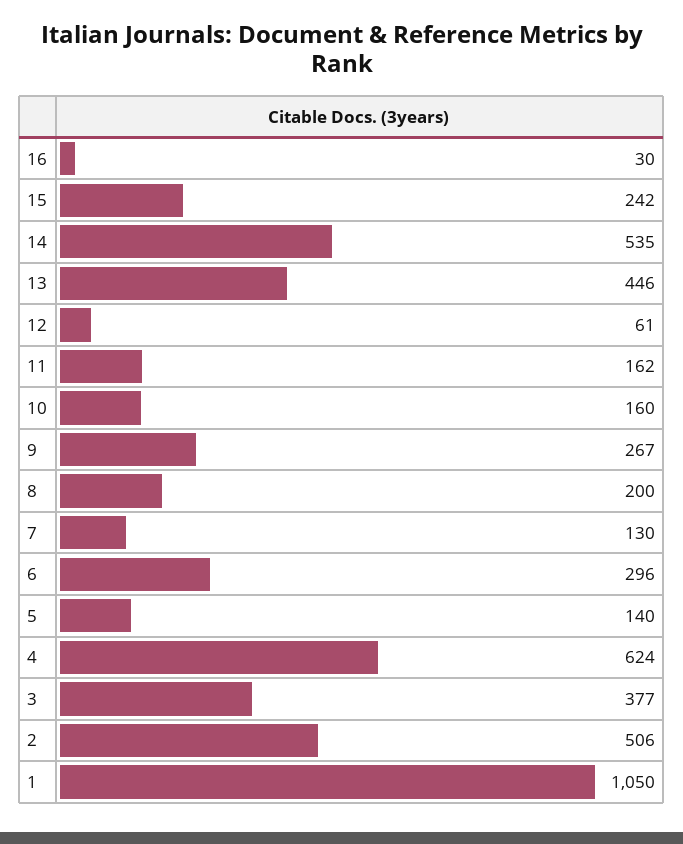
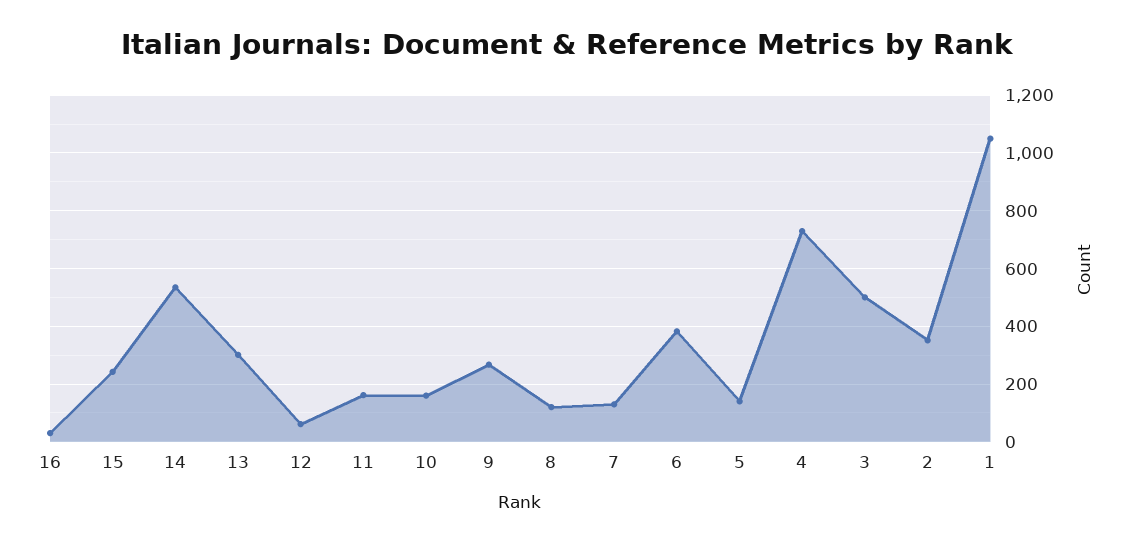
13: 446 -> 300
8: 200 -> 125
6: 296 -> 375
4: 624 -> 725
3: 377 -> 500
2: 506 -> 350

